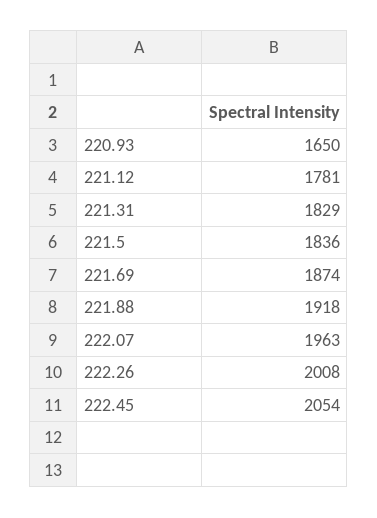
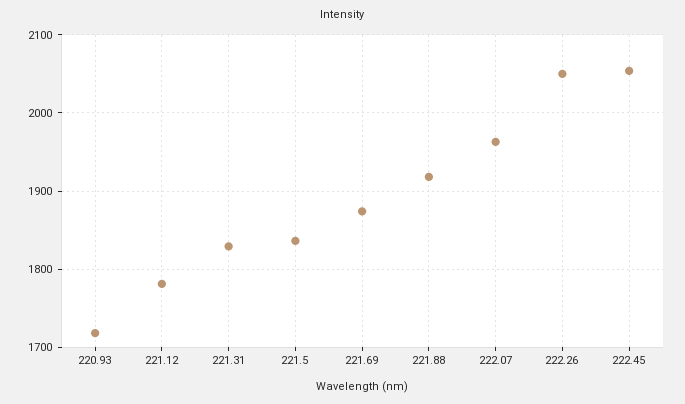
220.93: 1650 -> 1720
222.26: 2008 -> 2050

